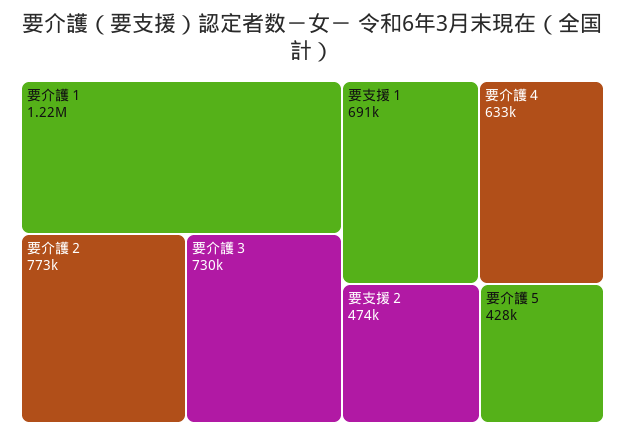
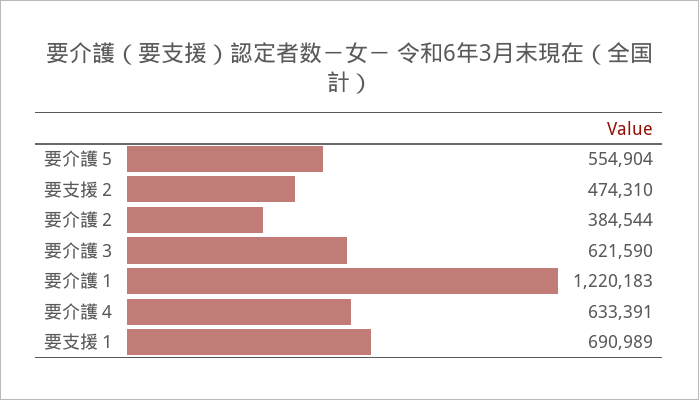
要介護２: 773000 -> 384544
要介護３: 730000 -> 621590
要介護５: 428000 -> 554904

